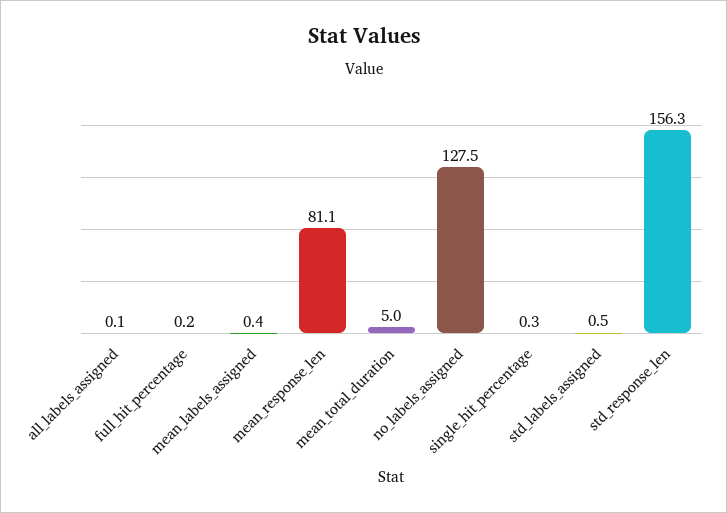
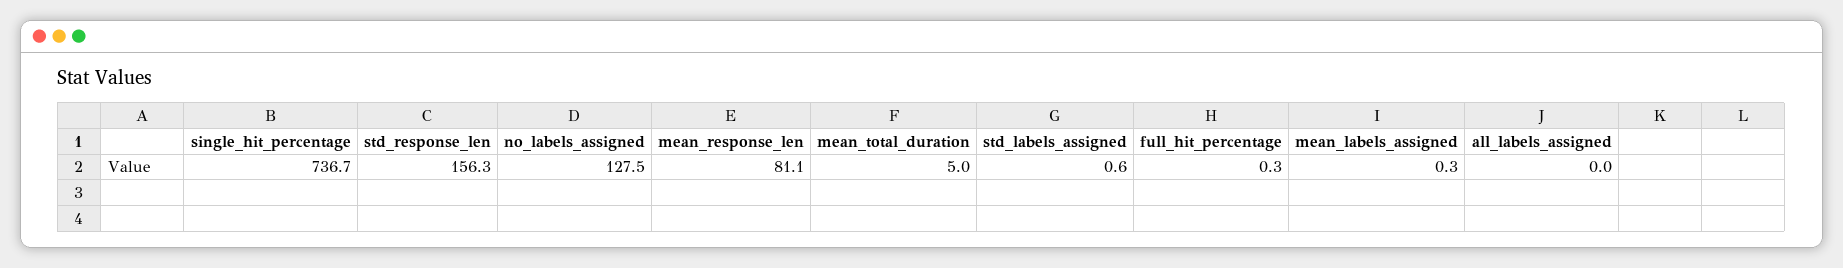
all_labels_assigned: 0.1 -> 0
full_hit_percentage: 0.2 -> 0.3
mean_labels_assigned: 0.4 -> 0.3
single_hit_percentage: 0.3 -> 736.7
std_labels_assigned: 0.5 -> 0.6

